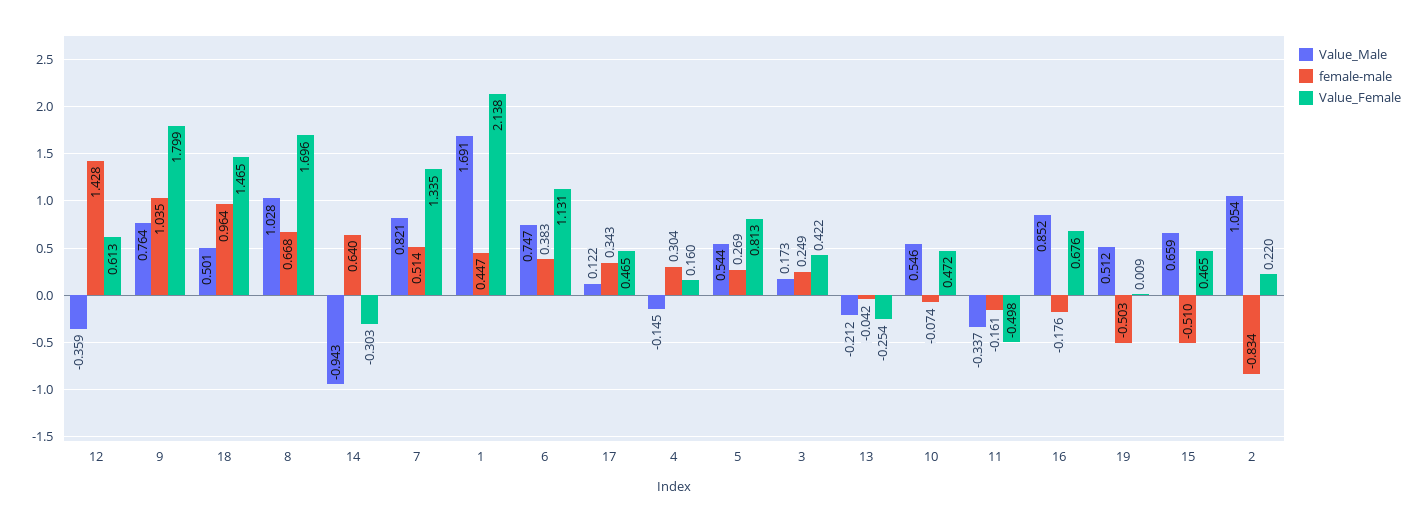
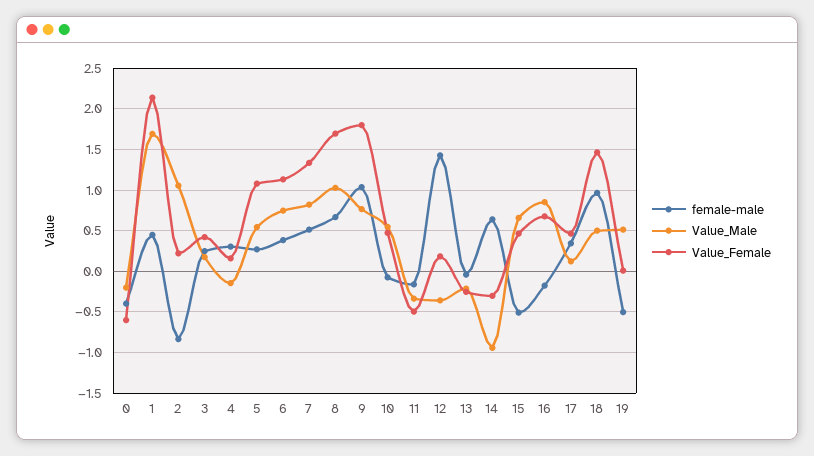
Value_Female, 12: 0.613 -> 0.2
Value_Female, 5: 0.813 -> 1.1
female-male, 0: none -> -0.4
Value_Male, 0: none -> -0.2
Value_Female, 0: none -> -0.6

